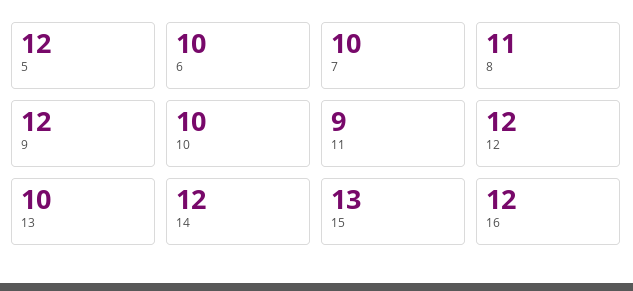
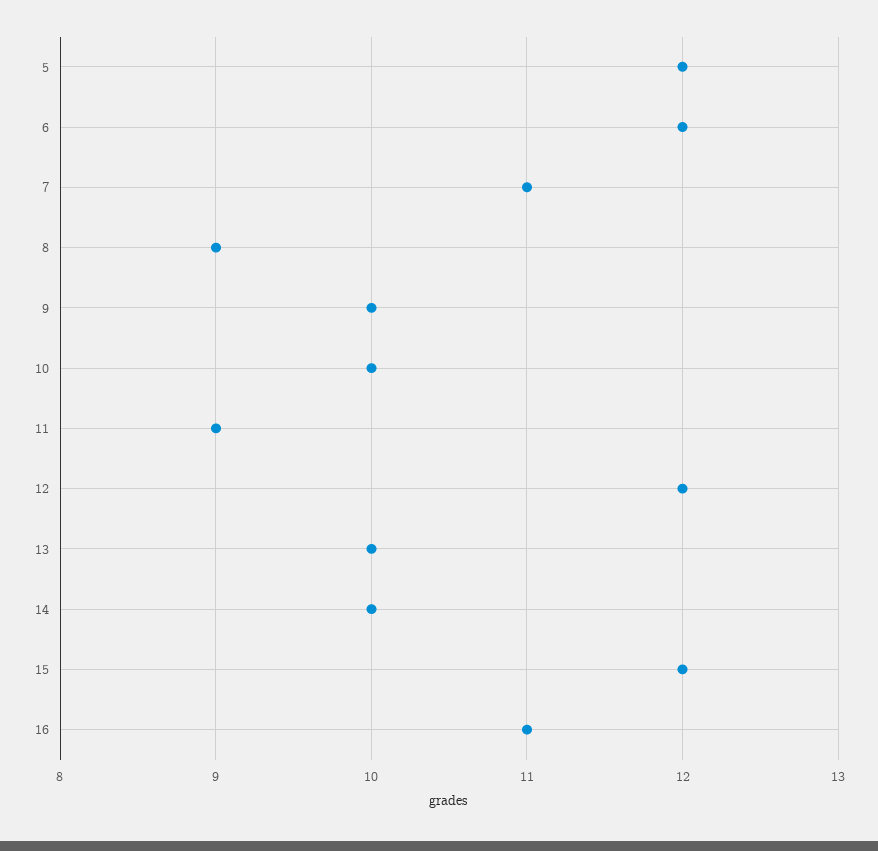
6: 10 -> 12
7: 10 -> 11
8: 11 -> 9
9: 12 -> 10
14: 12 -> 10
15: 13 -> 12
16: 12 -> 11

